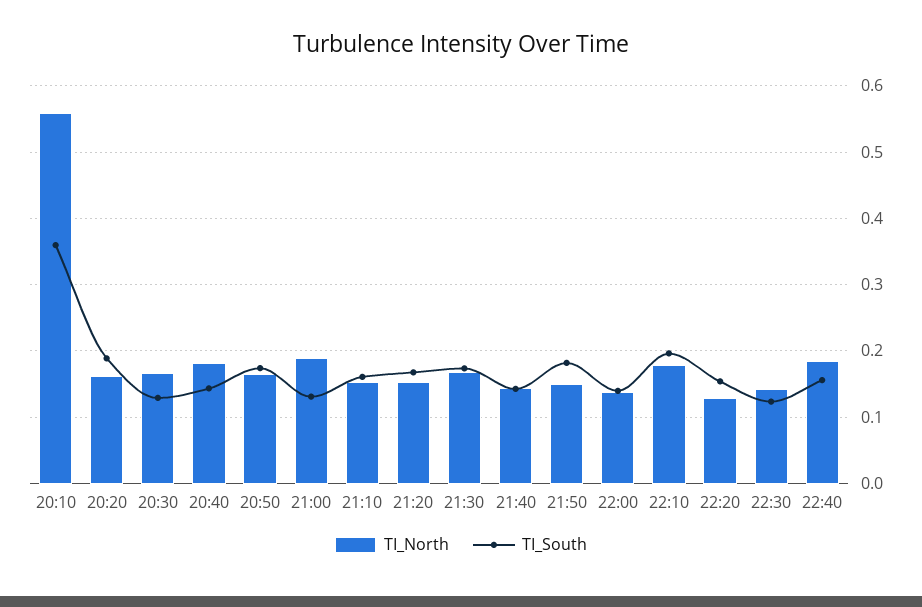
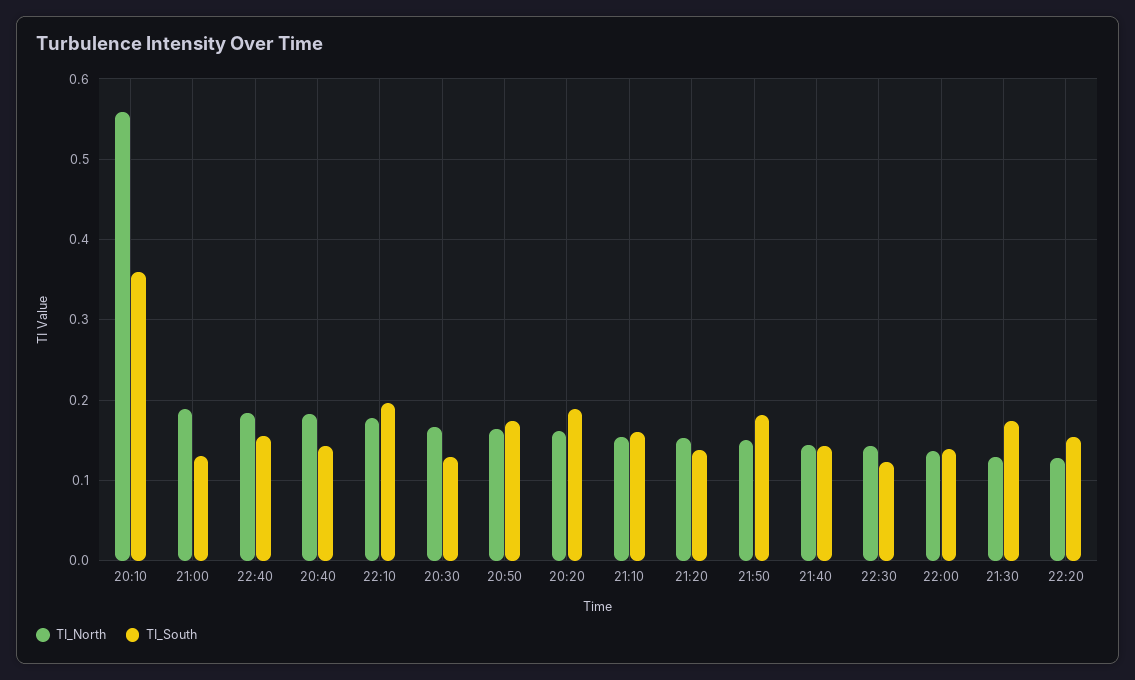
TI_South, 21:20: 0.17 -> 0.14
TI_North, 21:30: 0.17 -> 0.13

